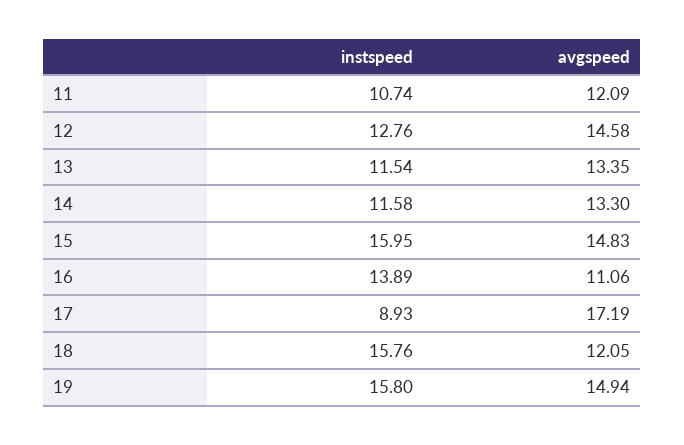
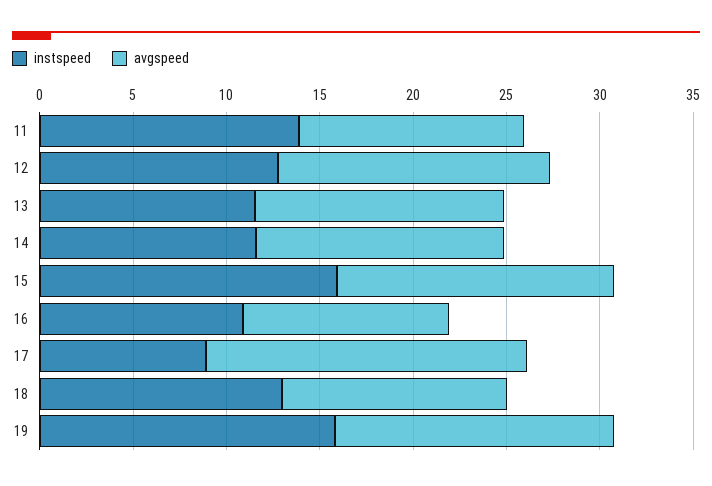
instspeed, 11: 10.74 -> 14
instspeed, 16: 13.89 -> 11
instspeed, 18: 15.76 -> 13

